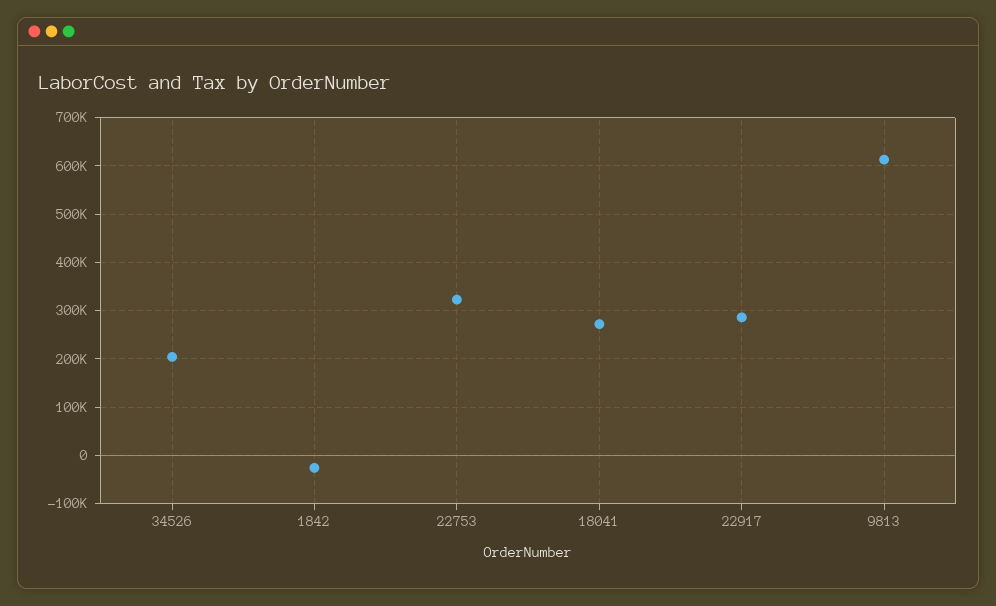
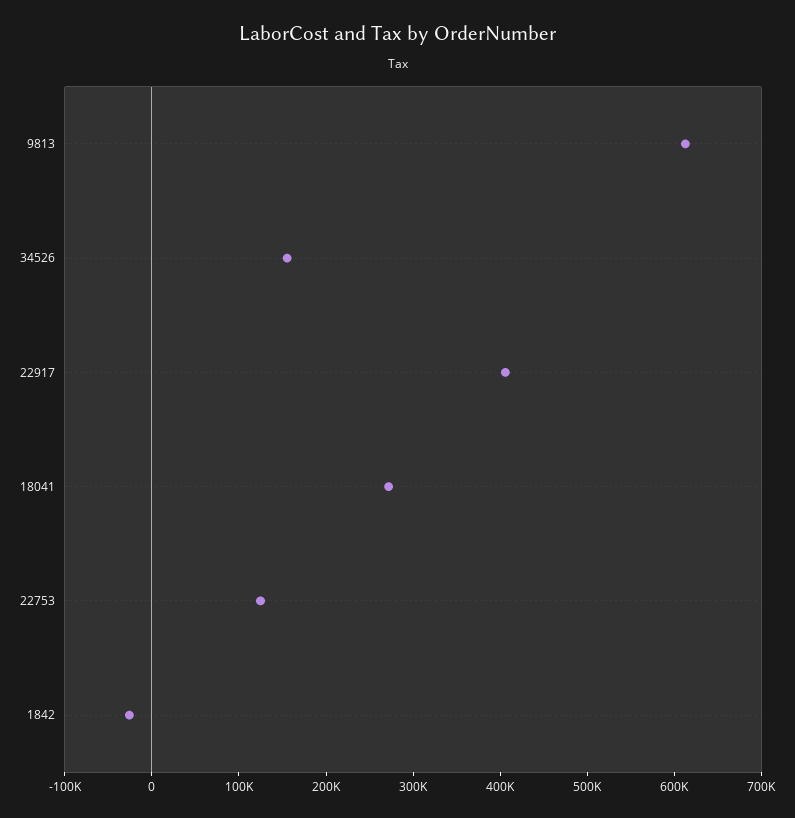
34526: 200000 -> 160000
22753: 320000 -> 120000
22917: 280000 -> 400000

